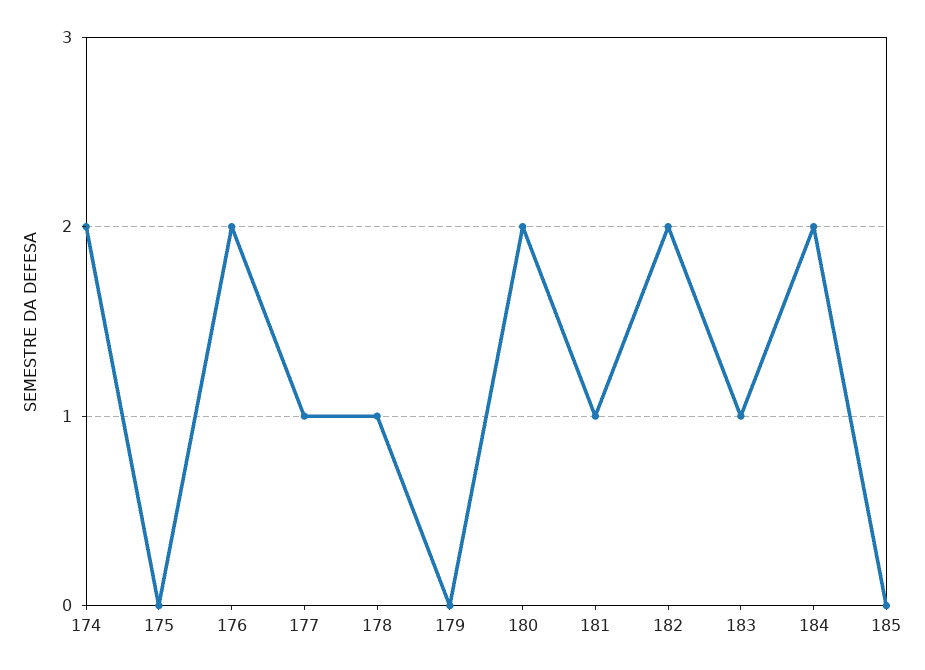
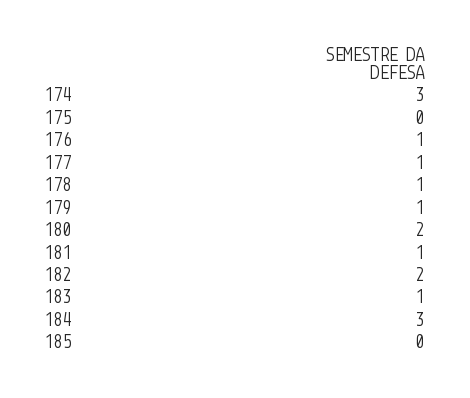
174: 2 -> 3
176: 2 -> 1
179: 0 -> 1
184: 2 -> 3

